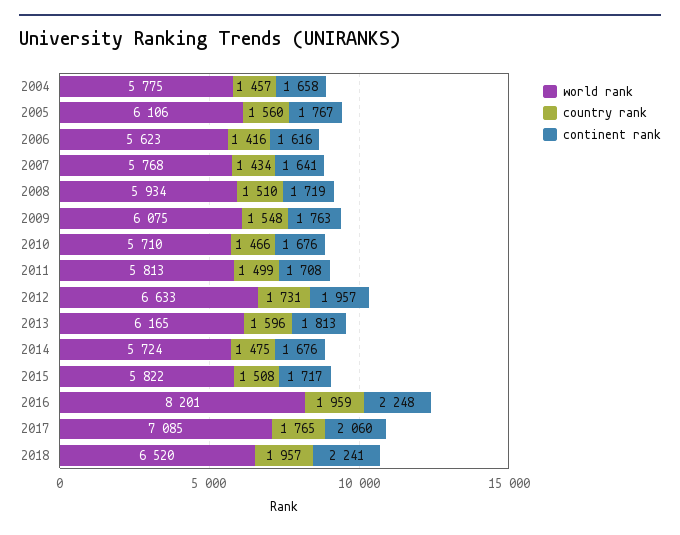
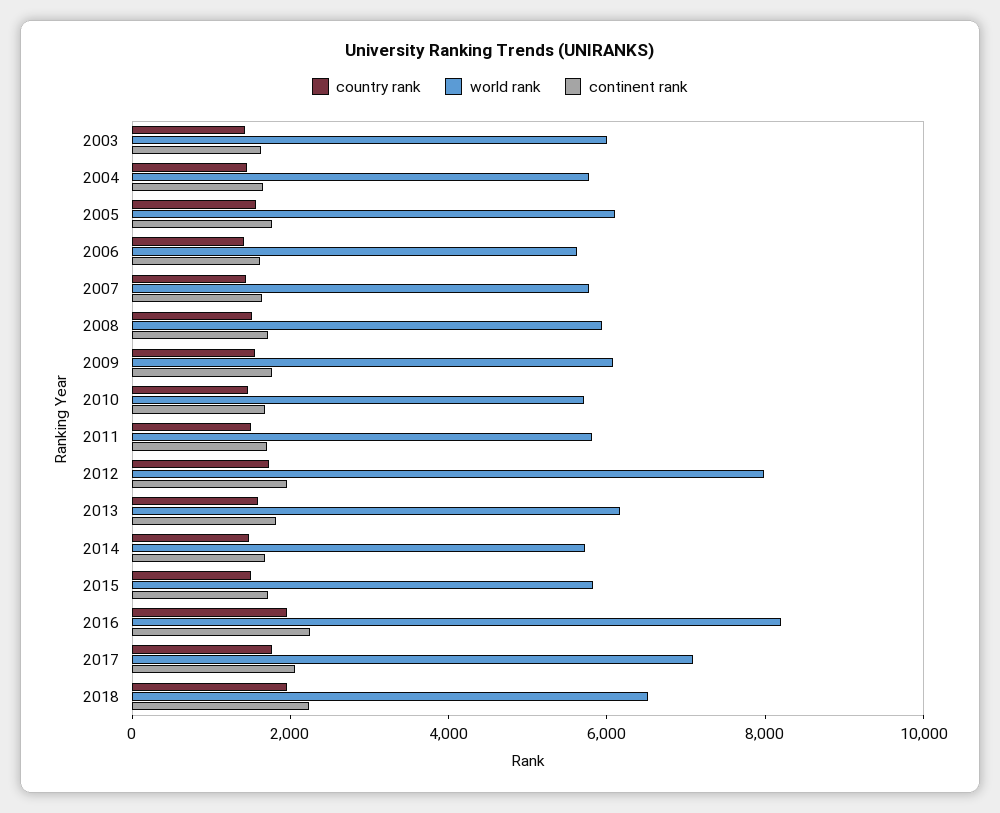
world rank, 2012: 6633 -> 8000
country rank, 2003: none -> 1500
world rank, 2003: none -> 6000
continent rank, 2003: none -> 1500

